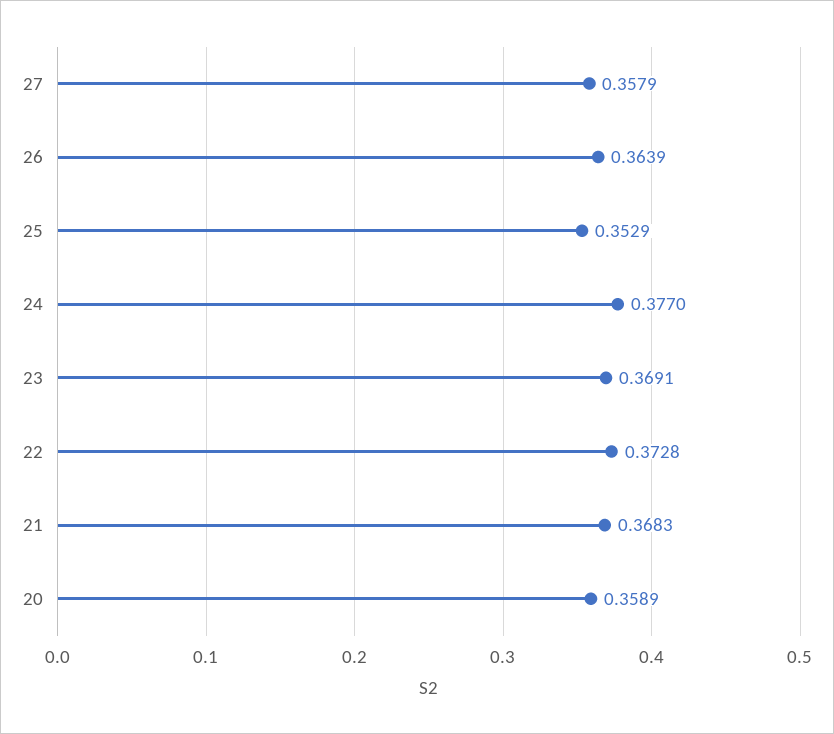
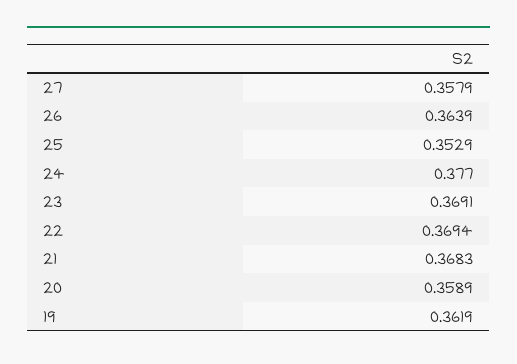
22: 0.3728 -> 0.3694
19: none -> 0.3619

